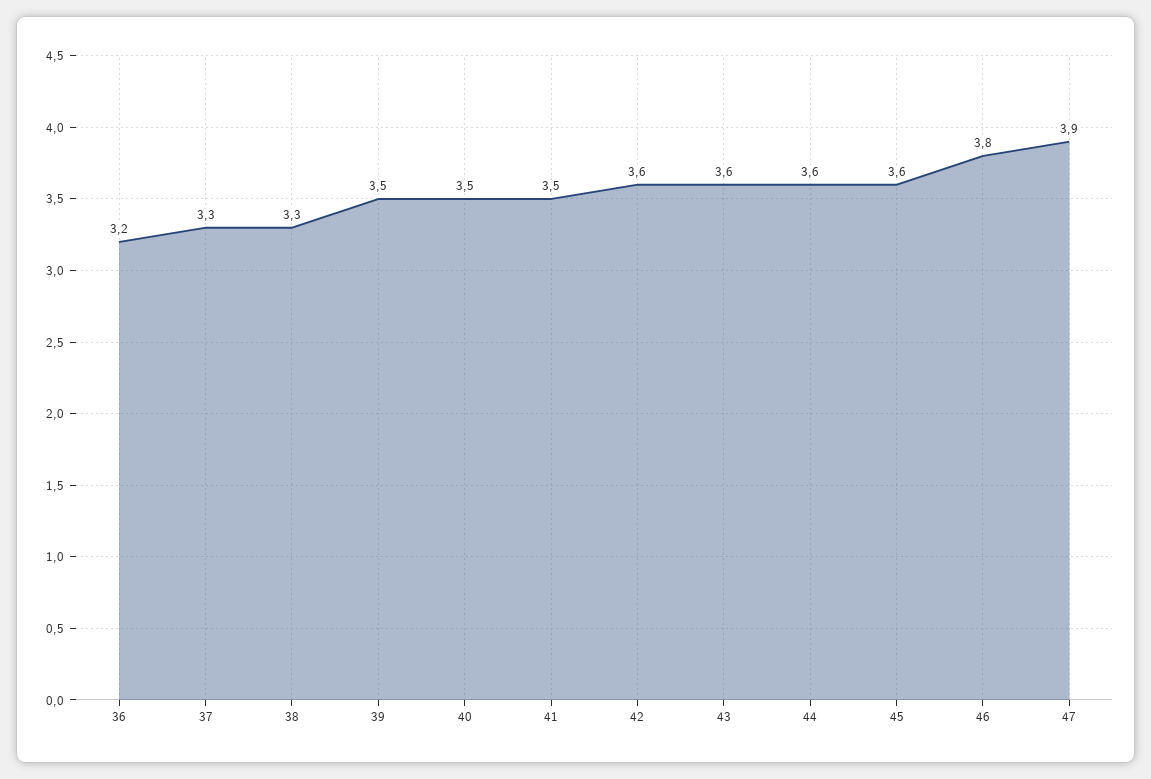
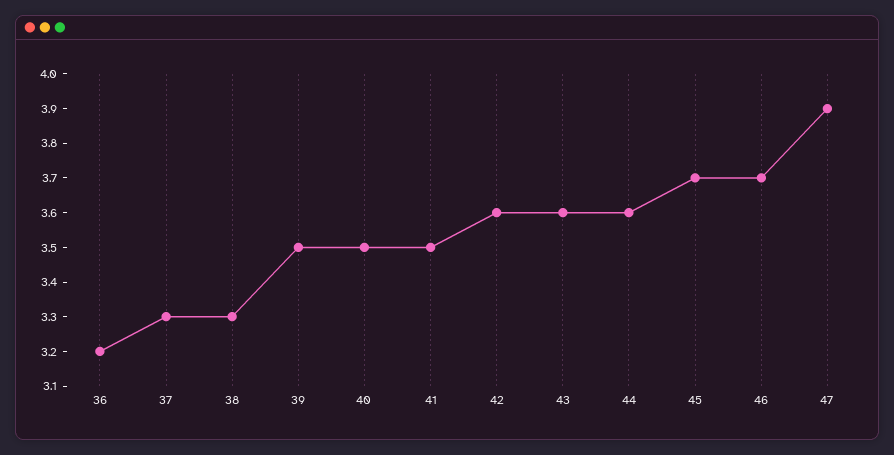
45: 3.6 -> 3.7
46: 3.8 -> 3.7

